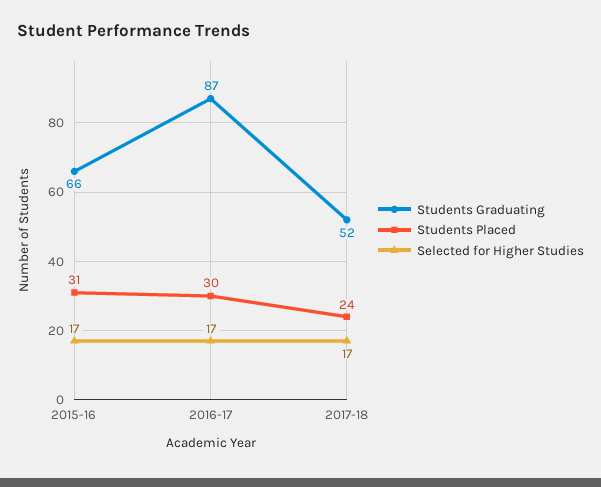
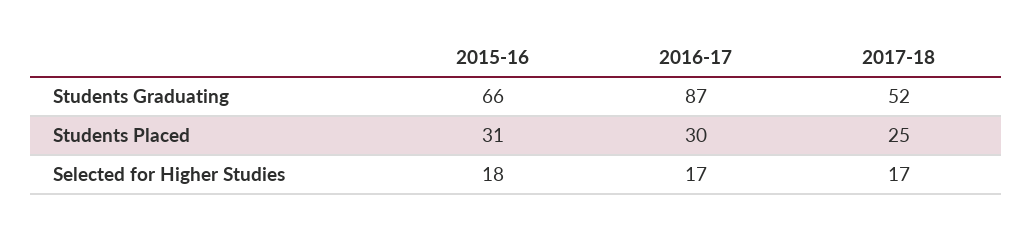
Selected for Higher Studies, 2015-16: 17 -> 18
Students Placed, 2017-18: 24 -> 25

